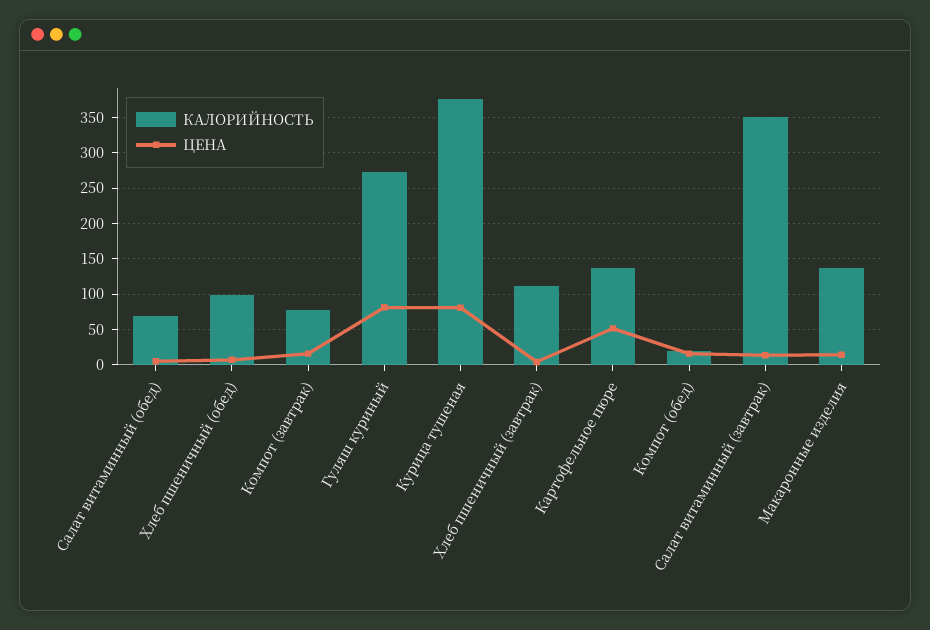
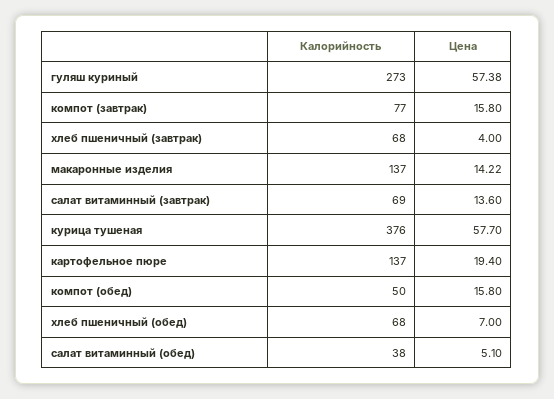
КАЛОРИЙНОСТЬ, Салат витаминный (обед): 70 -> 38
КАЛОРИЙНОСТЬ, Хлеб пшеничный (обед): 100 -> 68
ЦЕНА, Гуляш куриный: 80 -> 57.38
ЦЕНА, Курица тушеная: 80 -> 57.7
КАЛОРИЙНОСТЬ, Хлеб пшеничный (завтрак): 110 -> 68
ЦЕНА, Картофельное пюре: 50 -> 19.4
КАЛОРИЙНОСТЬ, Компот (обед): 20 -> 50
КАЛОРИЙНОСТЬ, Салат витаминный (завтрак): 350 -> 69

